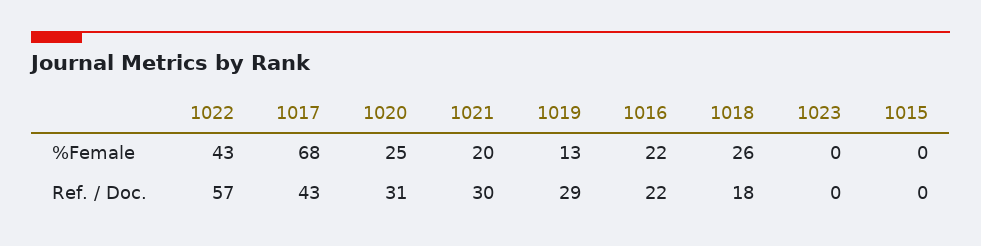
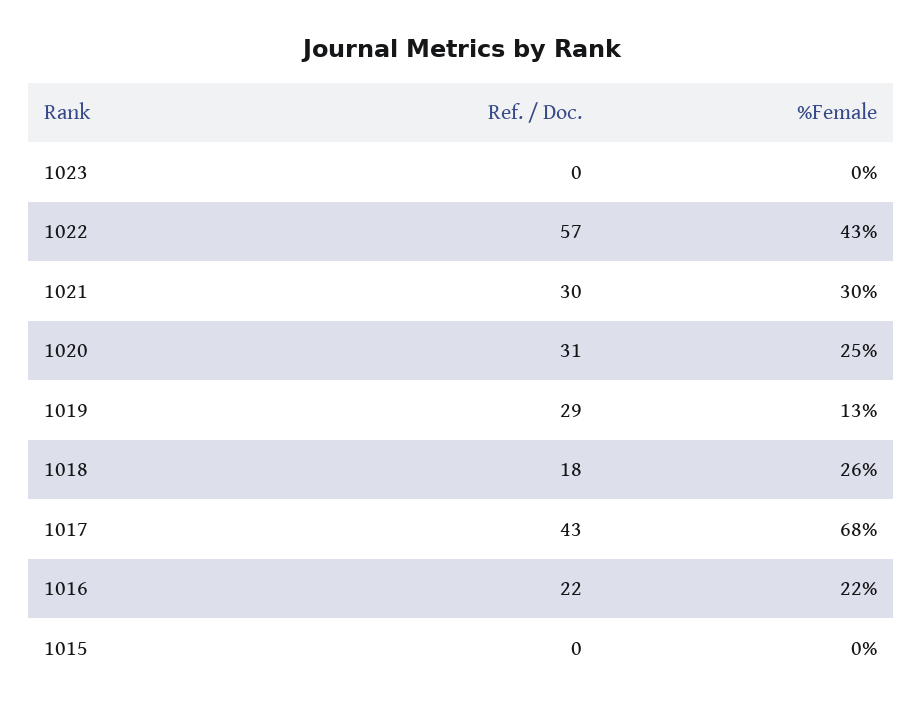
1021, %Female: 20 -> 30

